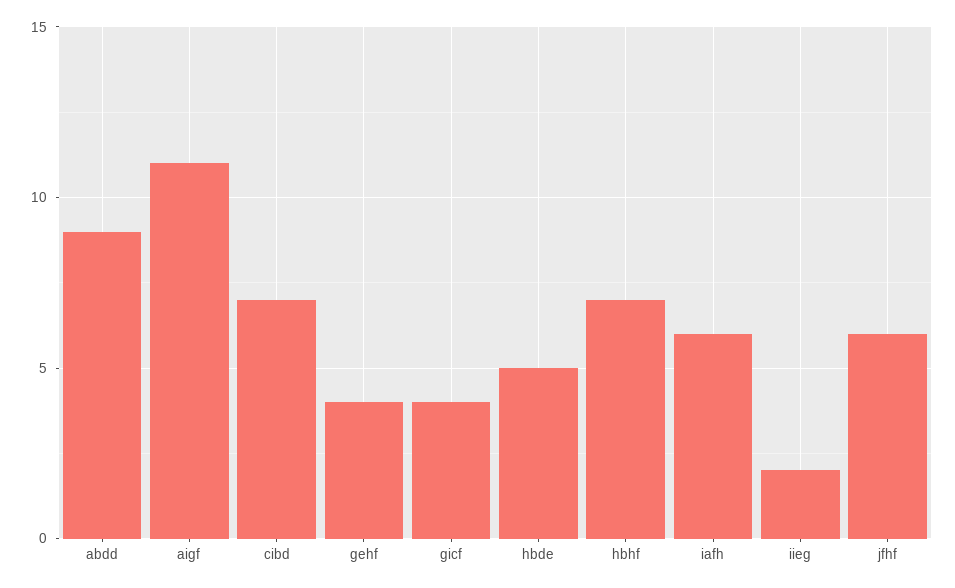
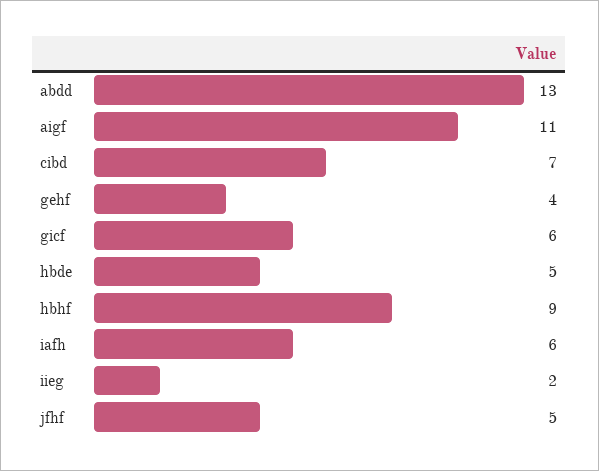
abdd: 9 -> 13
gicf: 4 -> 6
hbhf: 7 -> 9
jfhf: 6 -> 5

